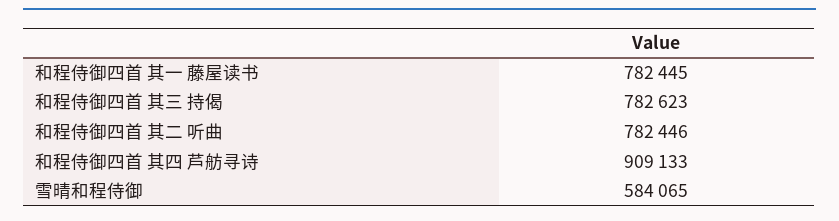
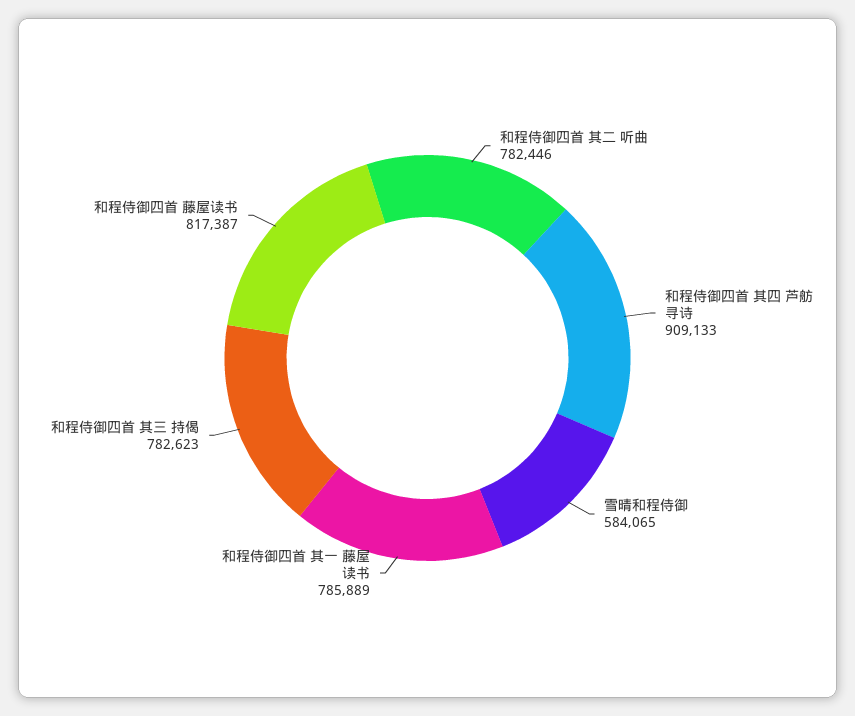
和程侍御四首 其一 藤屋读书: 782445 -> 785889
和程侍御四首 藤屋读书: none -> 817387

